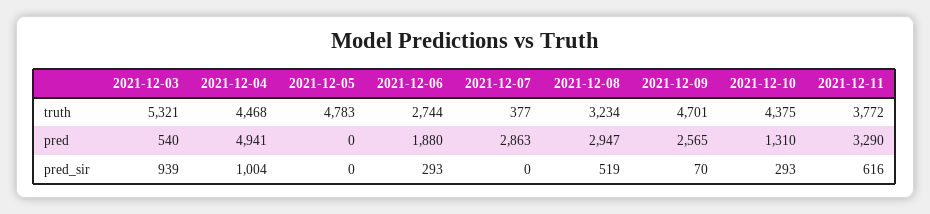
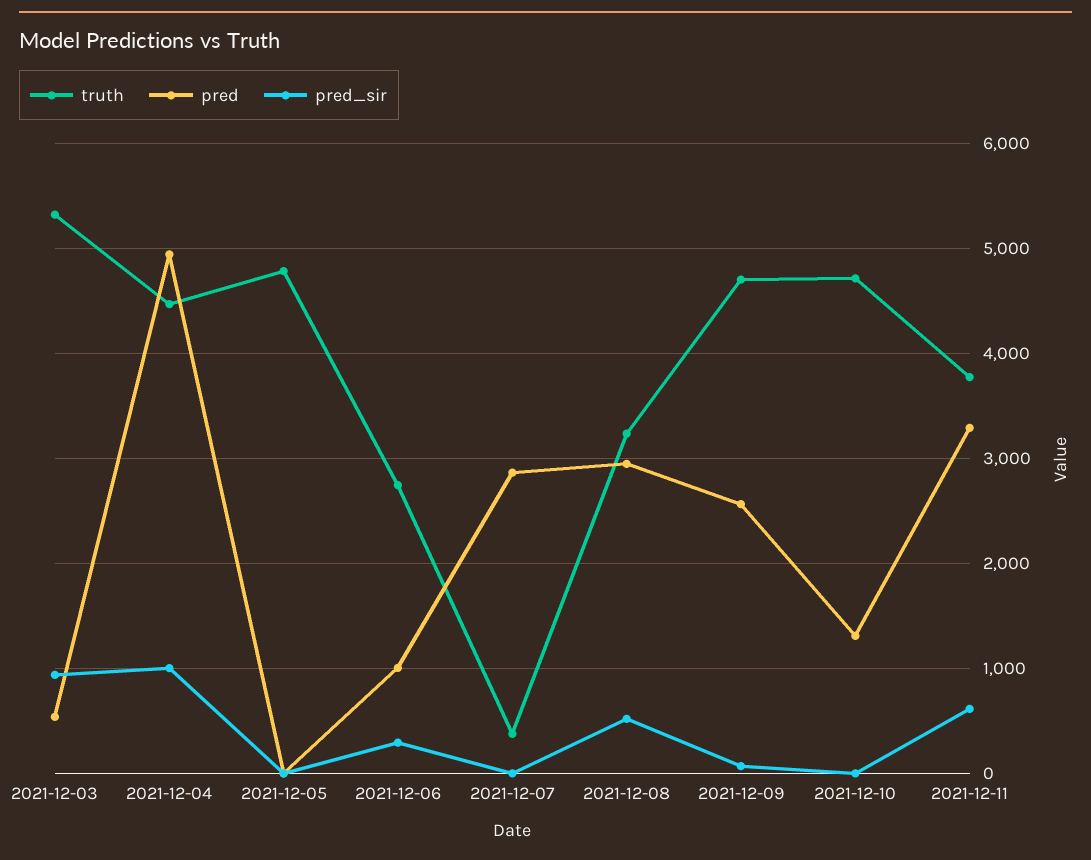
truth, 2021-12-10: 4375 -> 4700
pred, 2021-12-06: 1880 -> 1000
pred_sir, 2021-12-10: 293 -> 0

